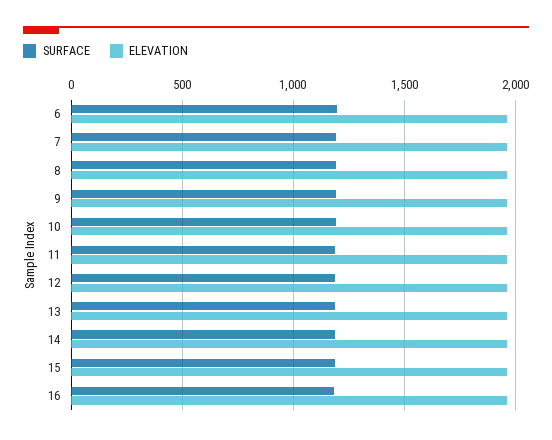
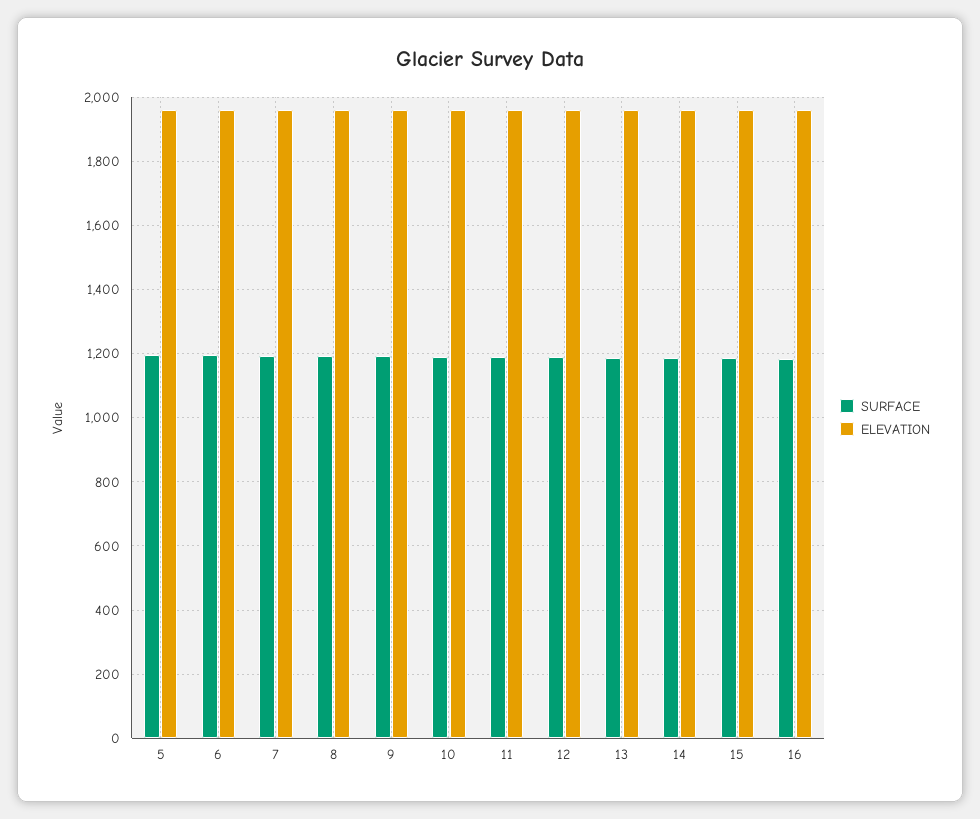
SURFACE, 5: none -> 1200
ELEVATION, 5: none -> 1960

